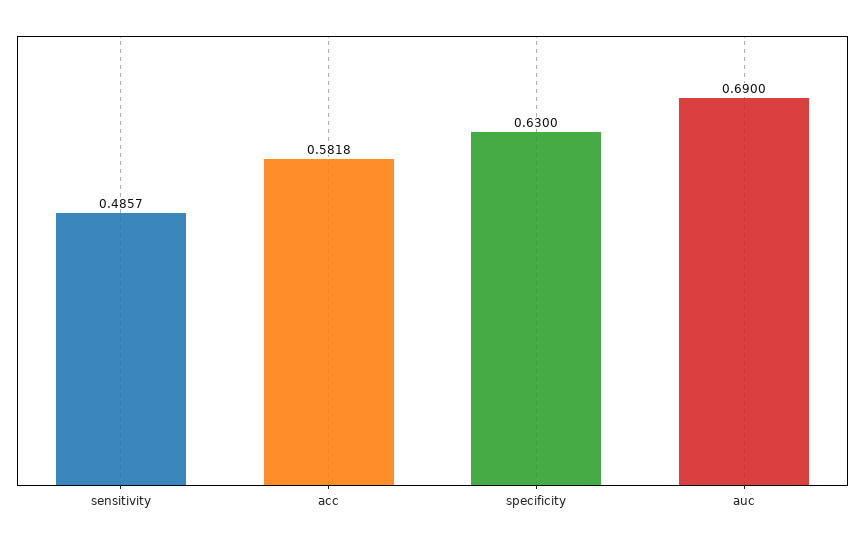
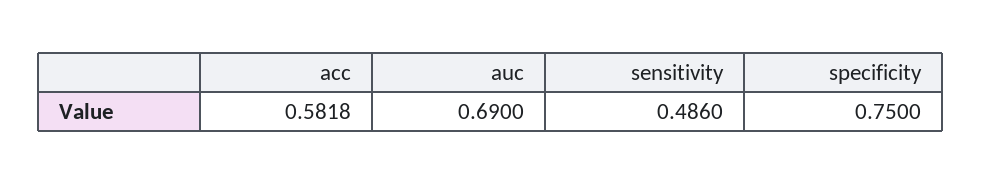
sensitivity: 0.4857 -> 0.486
specificity: 0.63 -> 0.75

